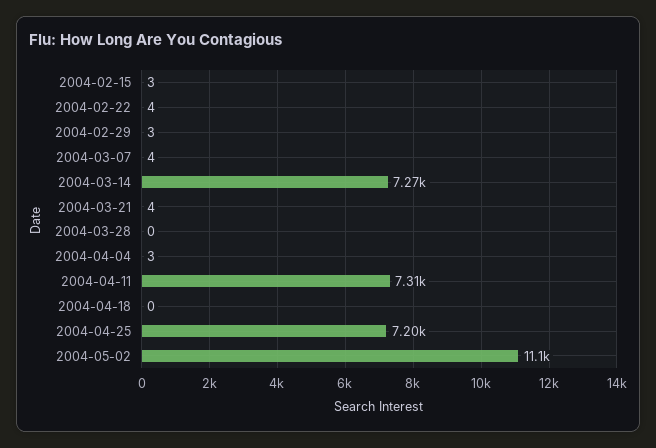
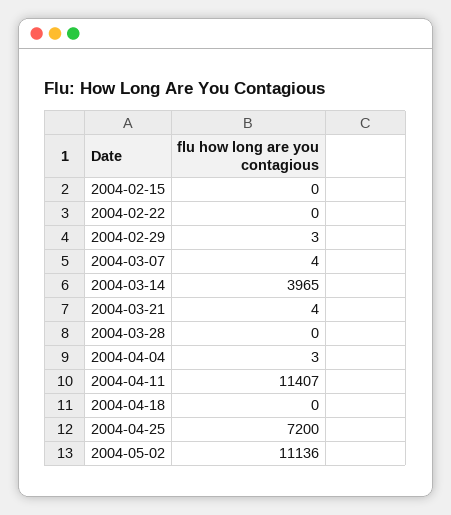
2004-02-15: 3 -> 0
2004-02-22: 4 -> 0
2004-03-14: 7270 -> 3965
2004-04-11: 7310 -> 11407

